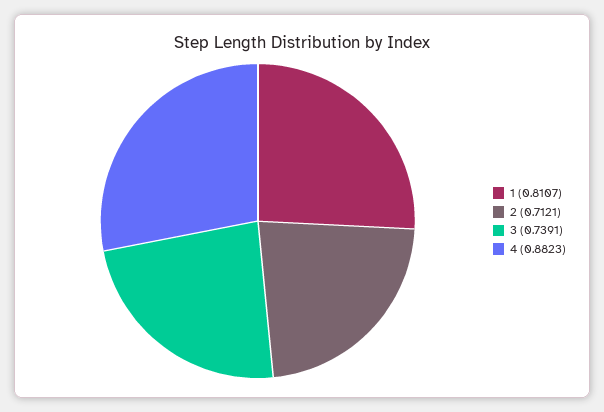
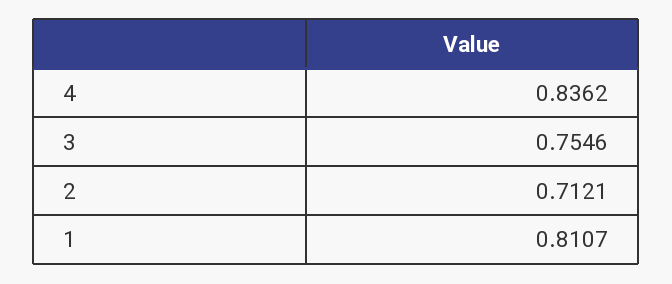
3: 0.7391 -> 0.7546
4: 0.8823 -> 0.8362

